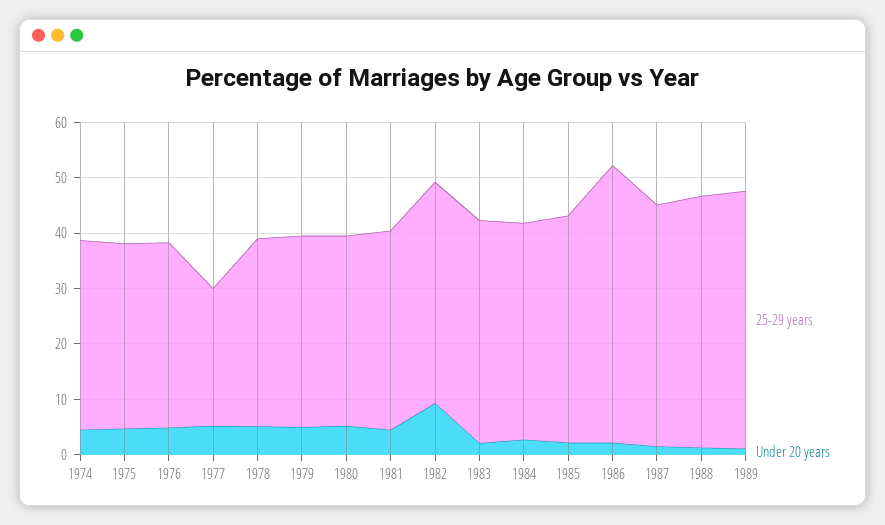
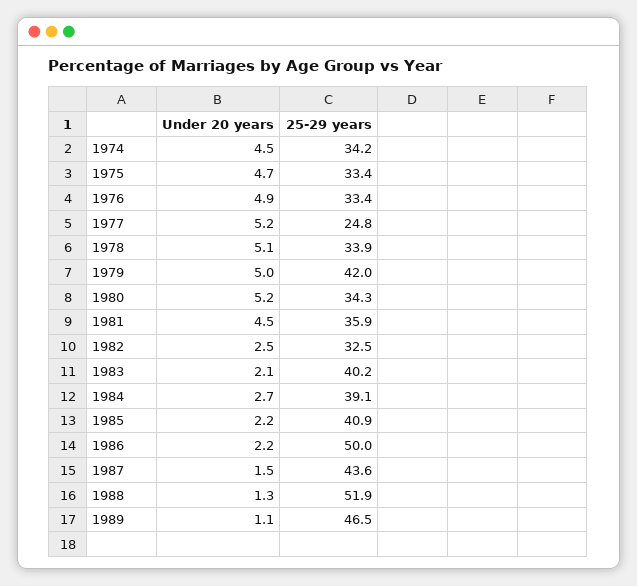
25-29 years, 1979: 34 -> 42
25-29 years, 1982: 40 -> 32.5
Under 20 years, 1982: 10 -> 2.5
25-29 years, 1988: 46 -> 51.9

